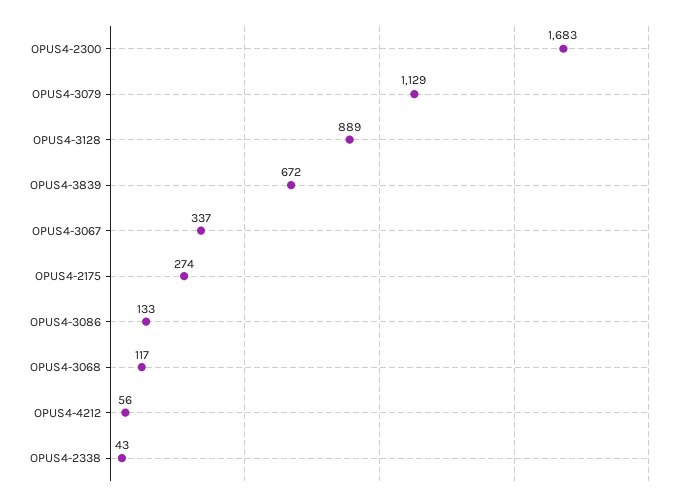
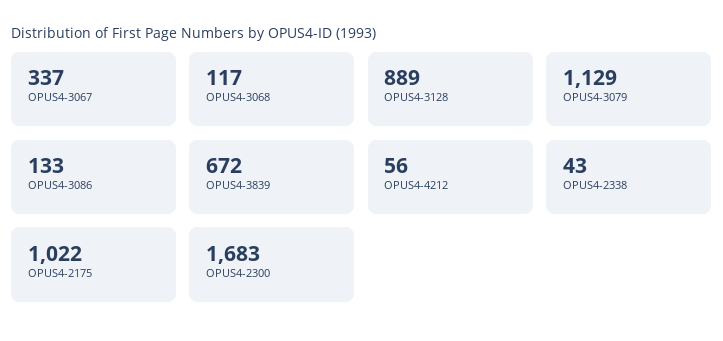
OPUS4-2175: 274 -> 1022

